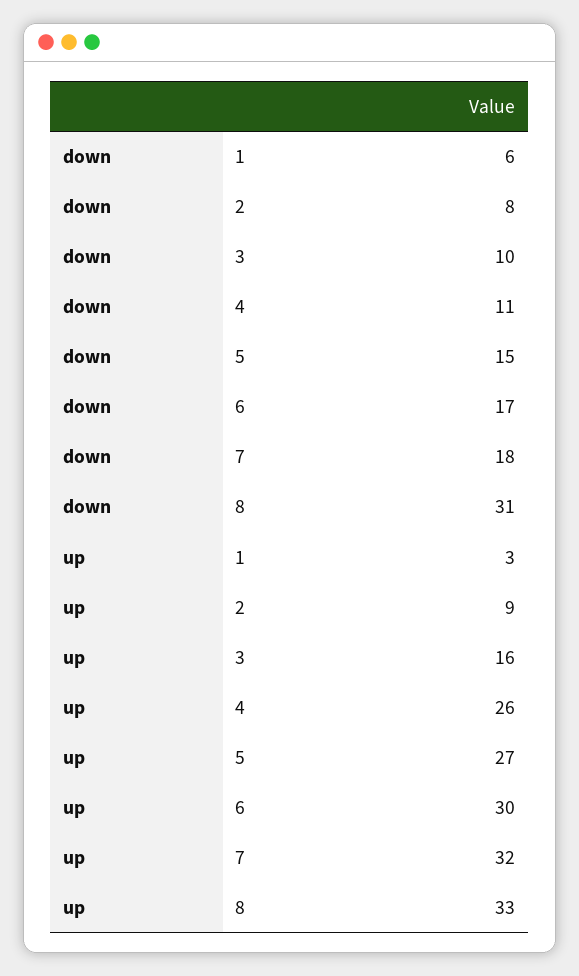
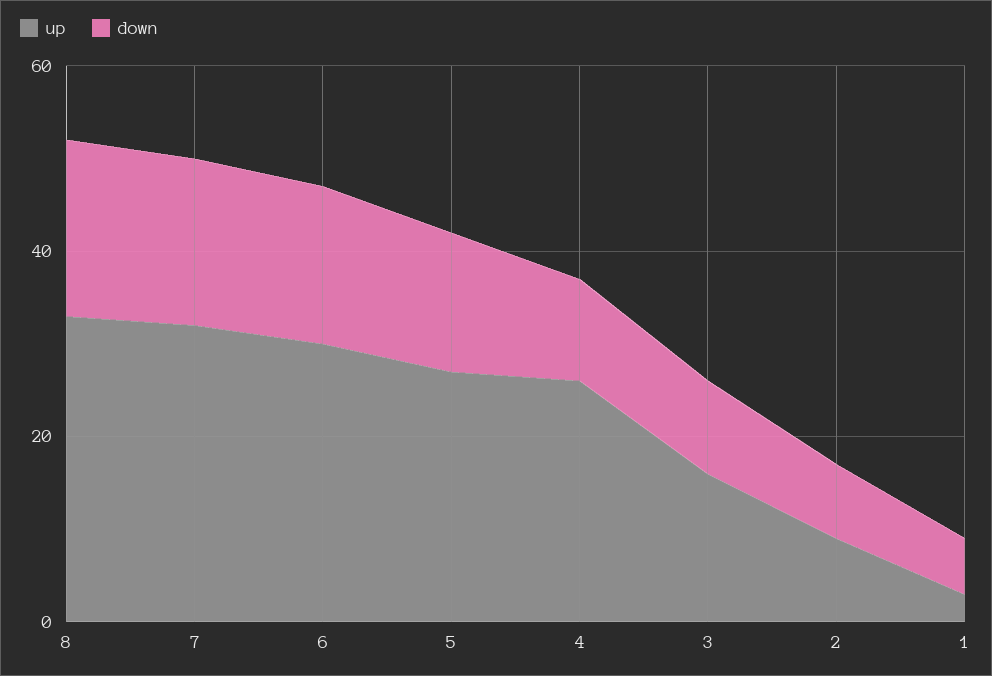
down, 8: 31 -> 20

